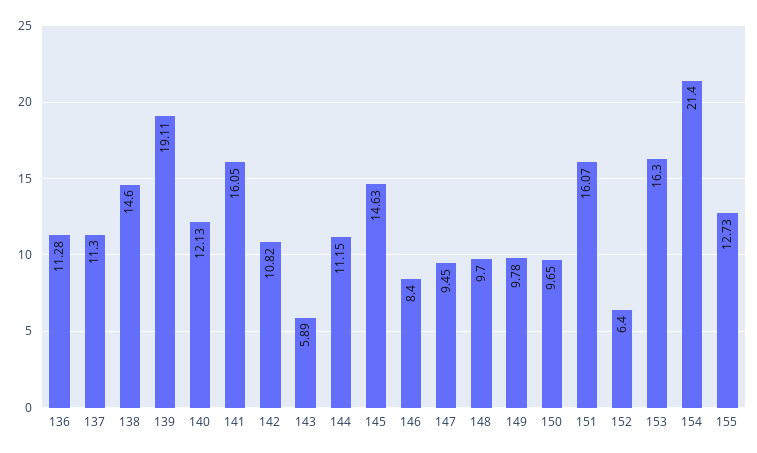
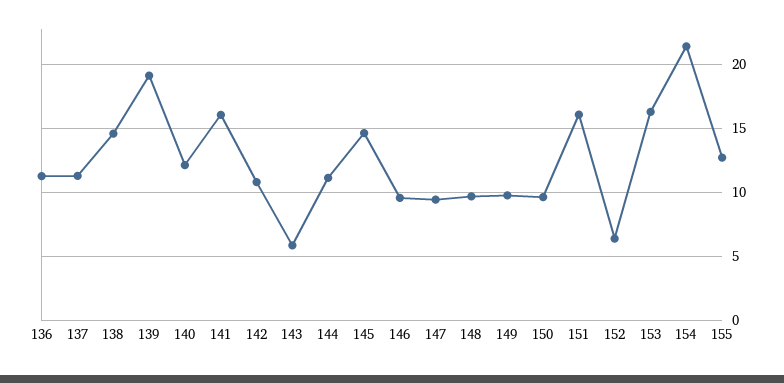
146: 8.4 -> 9.5

